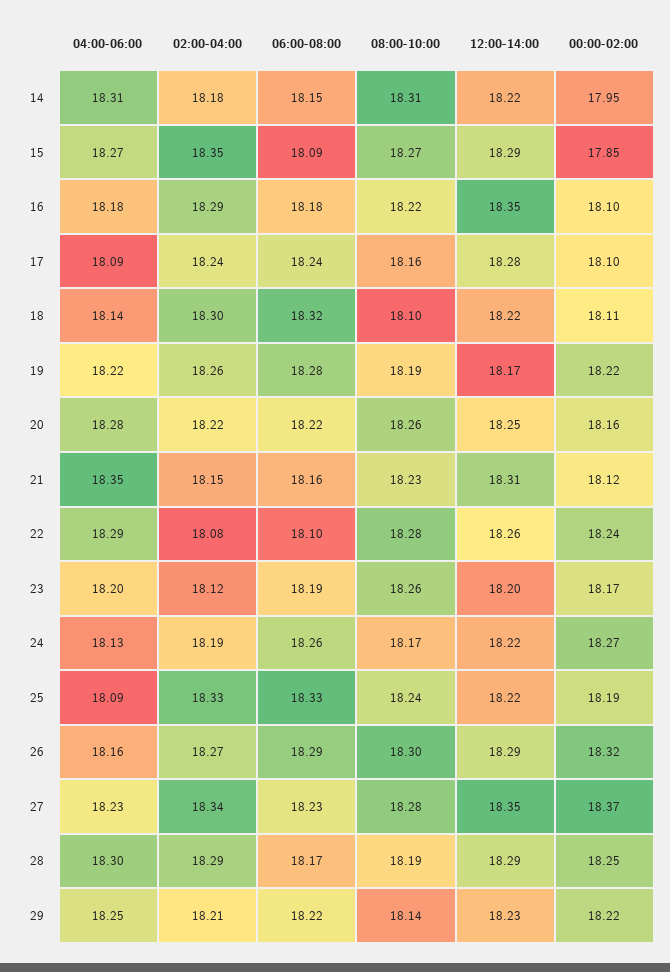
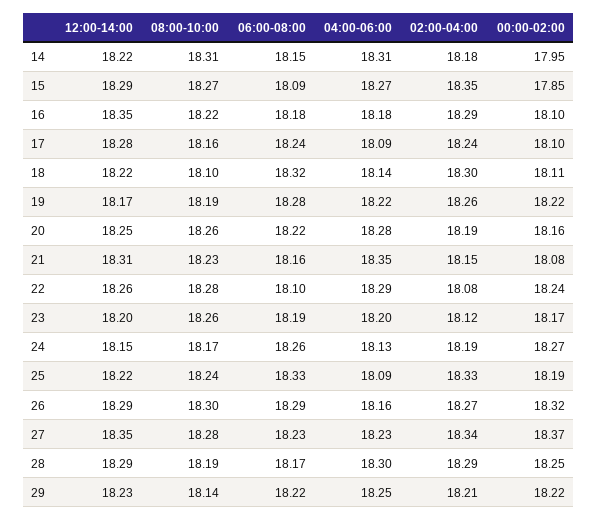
02:00-04:00, 20: 18.22 -> 18.19
00:00-02:00, 21: 18.12 -> 18.08
12:00-14:00, 24: 18.22 -> 18.15

